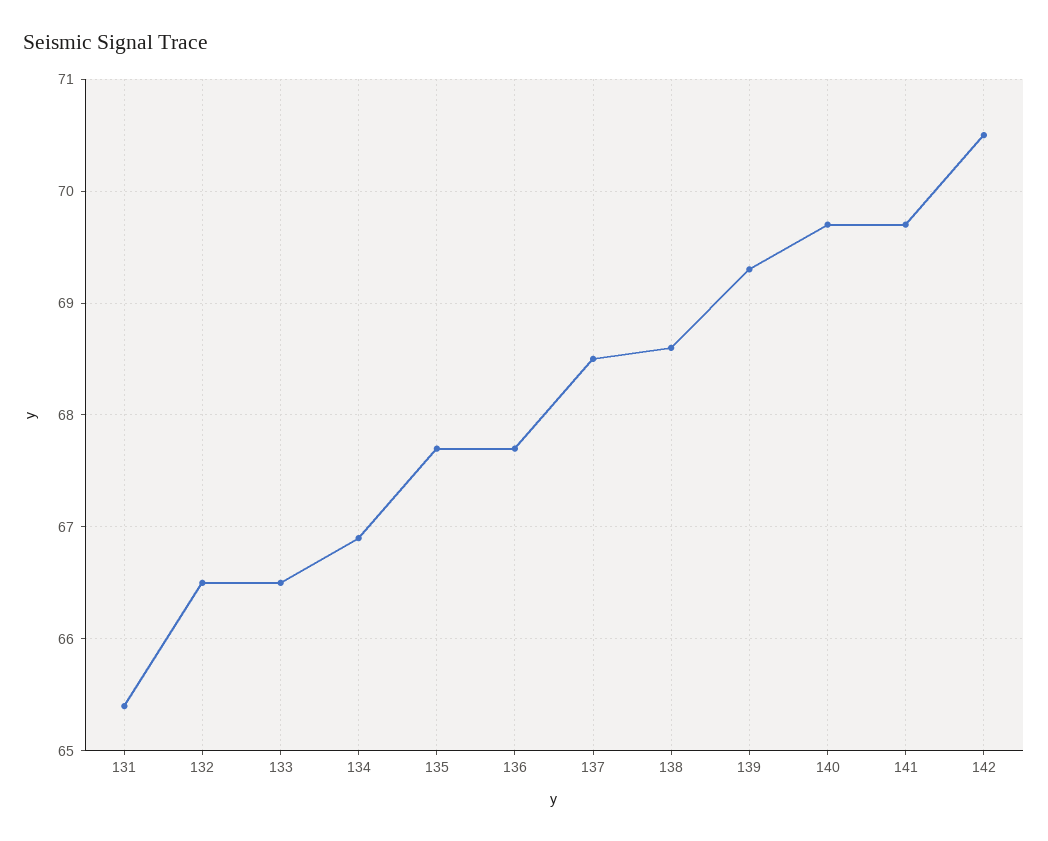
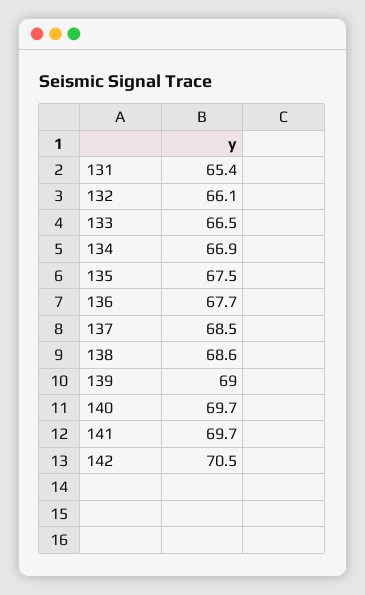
132: 66.5 -> 66.1
135: 67.7 -> 67.5
139: 69.3 -> 69

